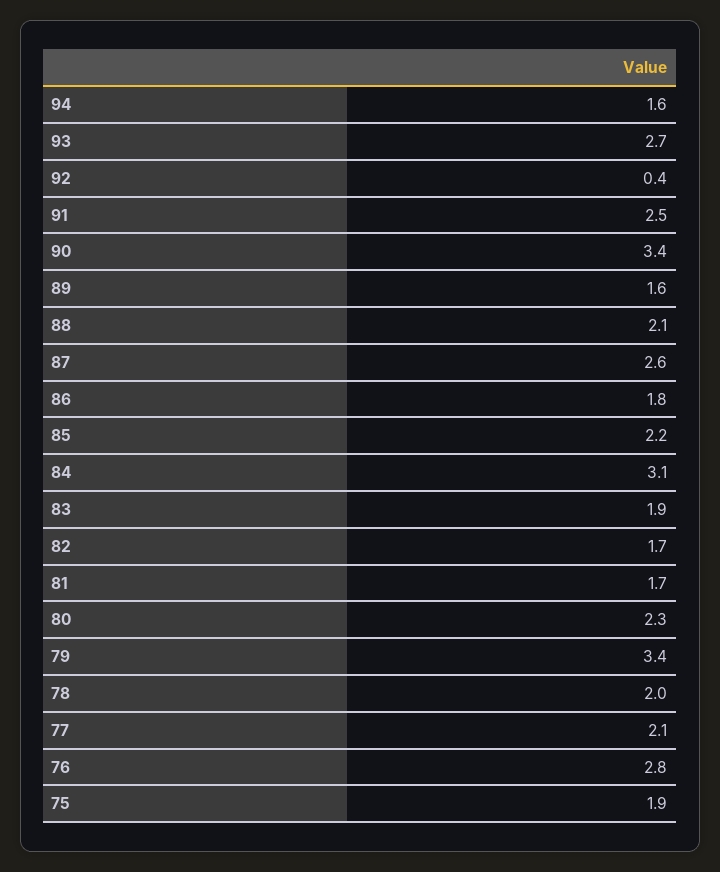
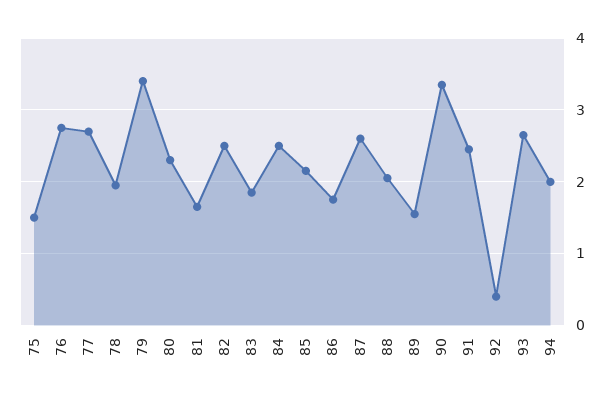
94: 1.6 -> 2
84: 3.1 -> 2.5
82: 1.7 -> 2.5
77: 2.1 -> 2.7
75: 1.9 -> 1.5

